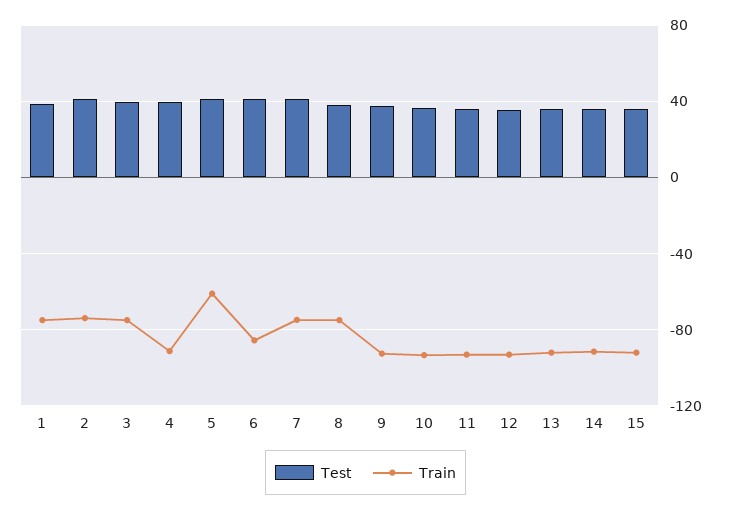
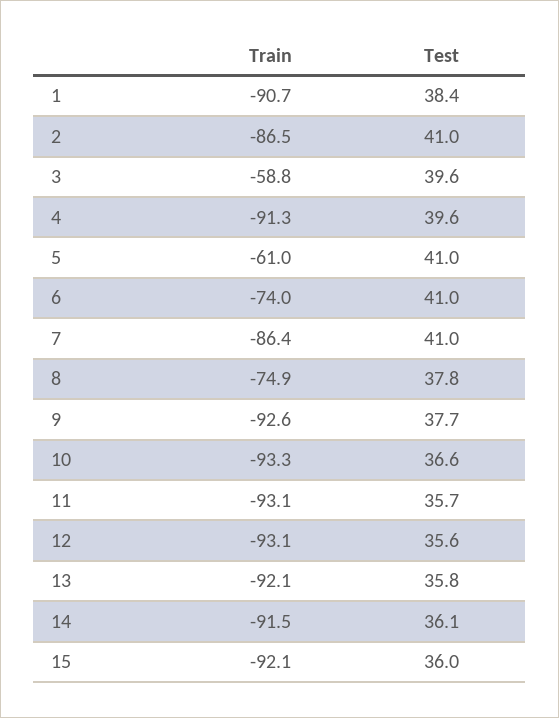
Train, 1: -75 -> -90.7
Train, 2: -75 -> -86.5
Train, 3: -75 -> -58.8
Train, 6: -85 -> -74
Train, 7: -75 -> -86.4

